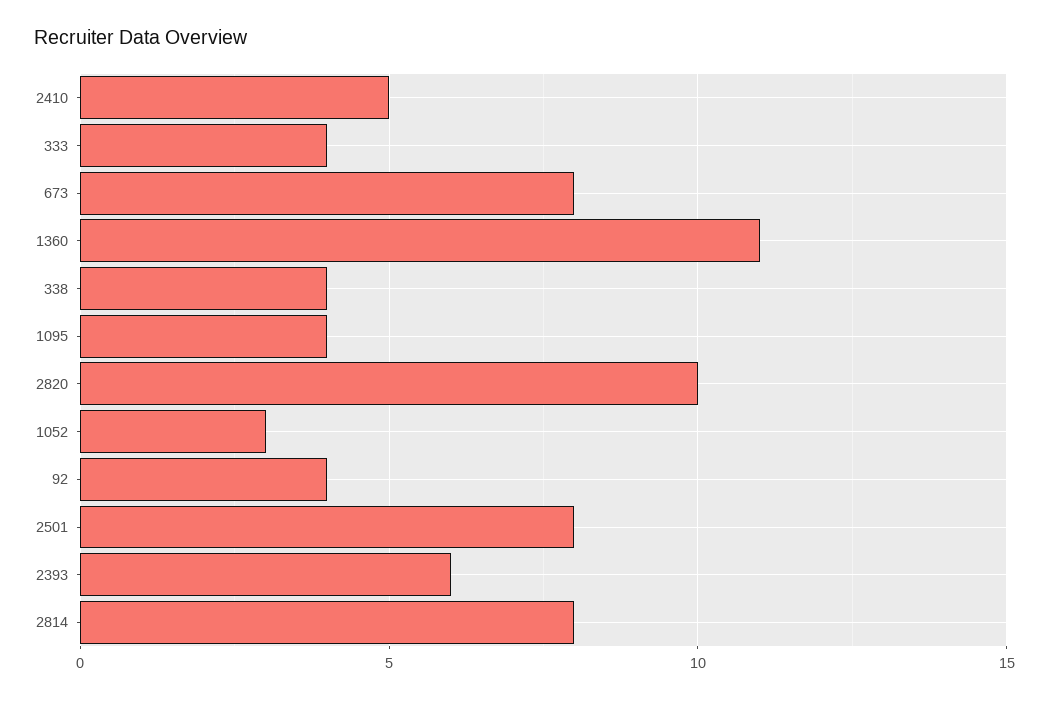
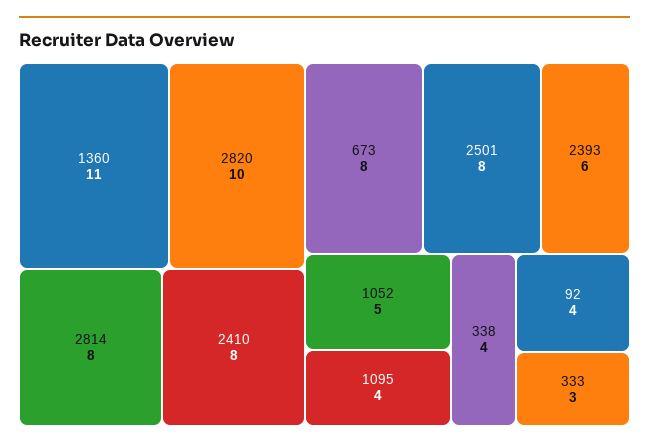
2410: 5 -> 8
333: 4 -> 3
1052: 3 -> 5

